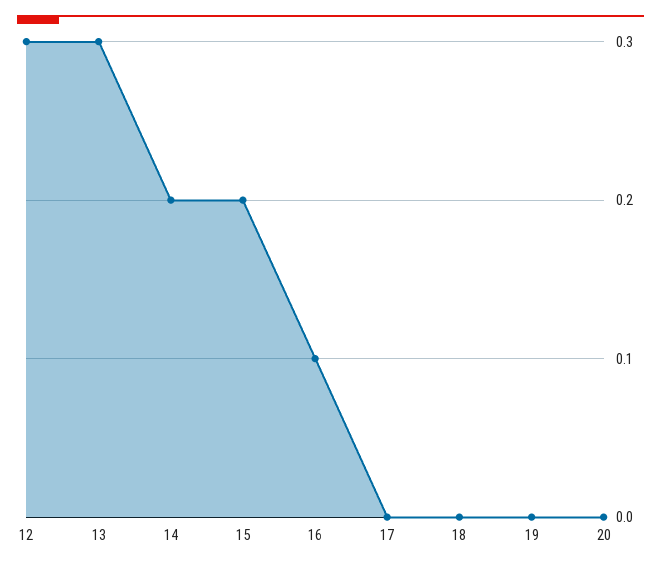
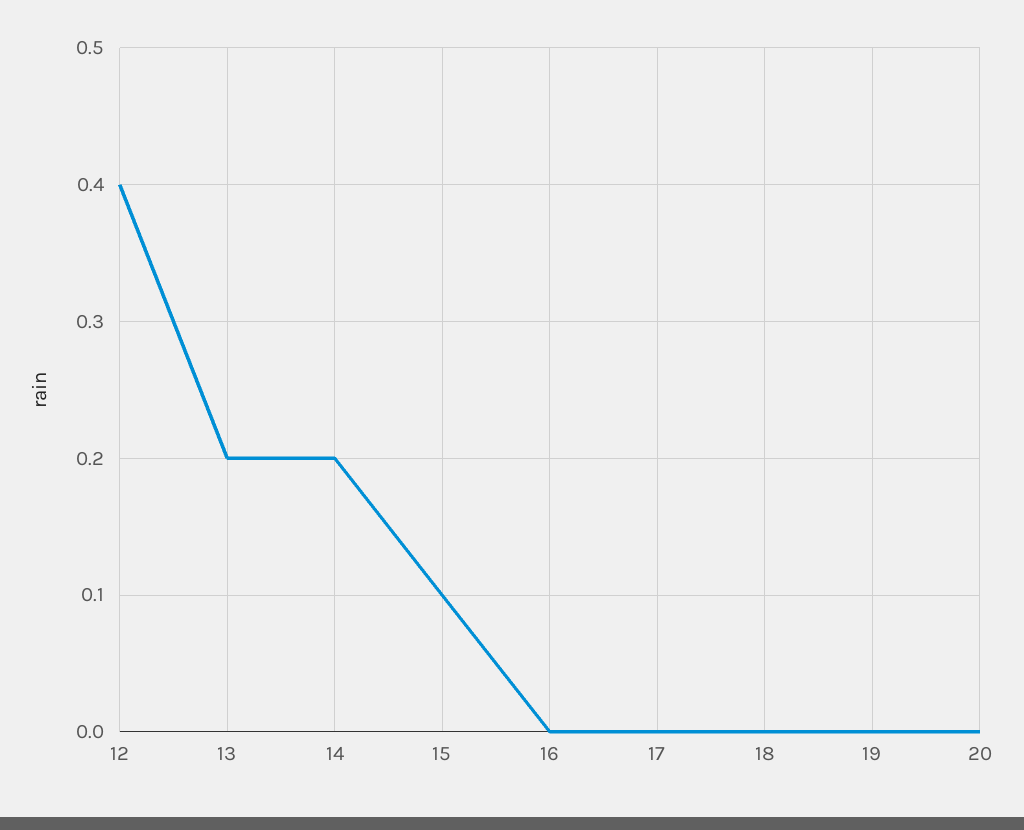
12: 0.3 -> 0.4
13: 0.3 -> 0.2
15: 0.2 -> 0.1
16: 0.1 -> 0

